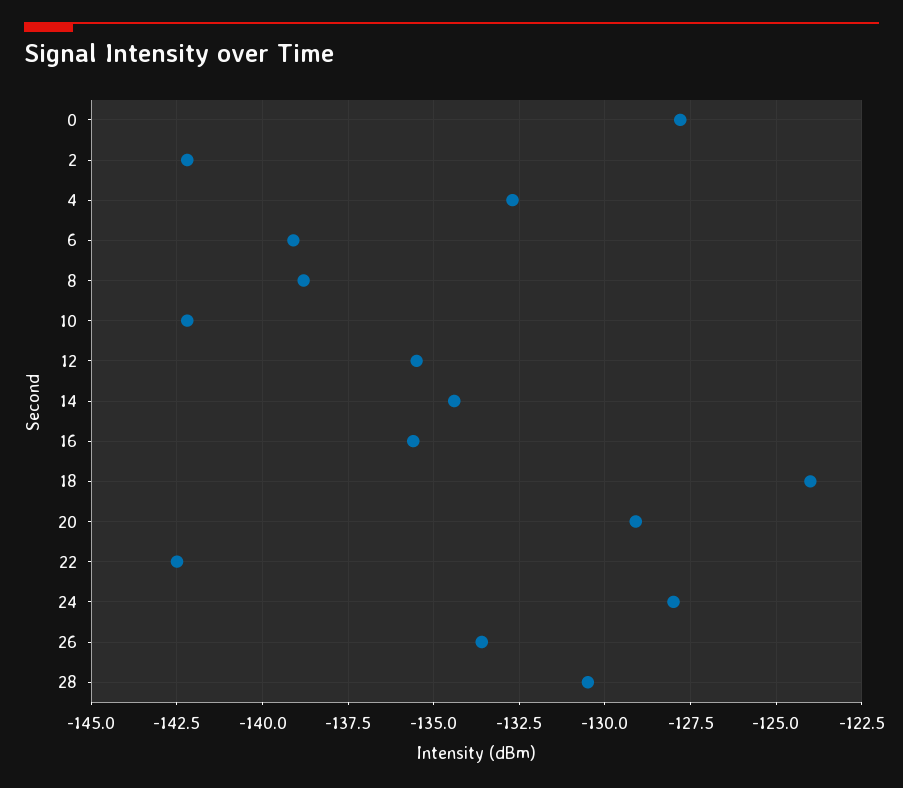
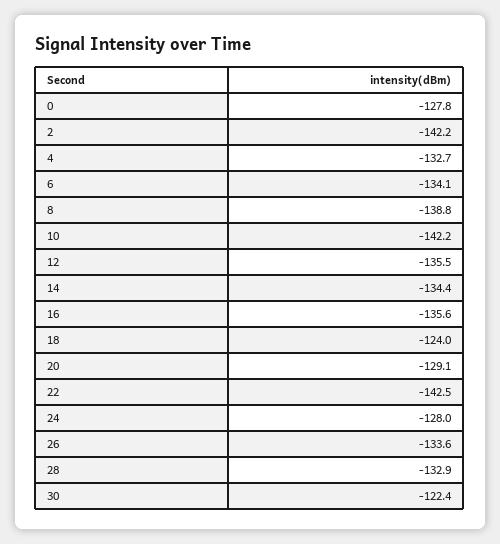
6: -139 -> -134.1
28: -130.5 -> -132.9
30: none -> -122.4

